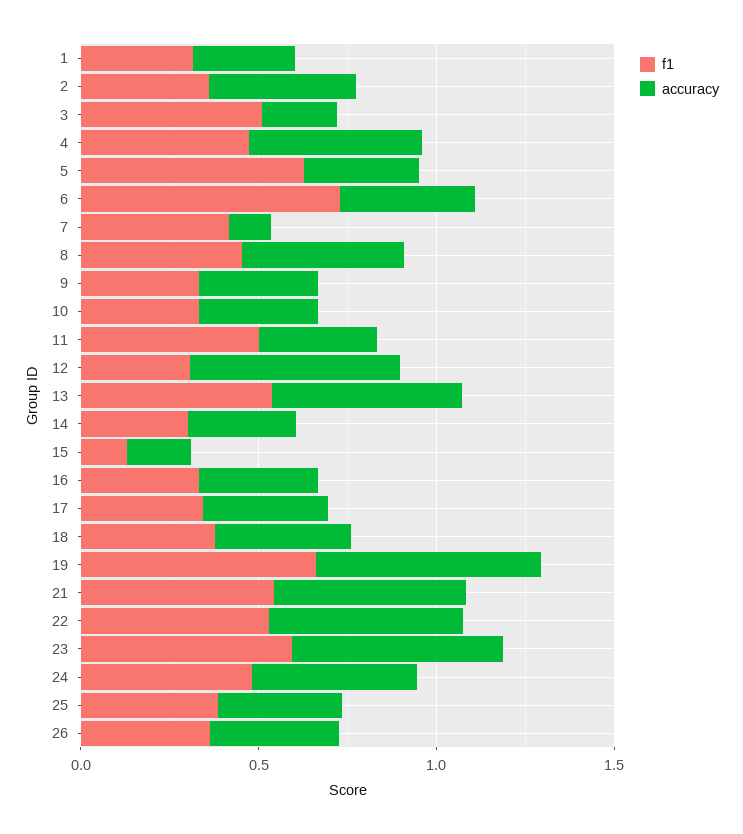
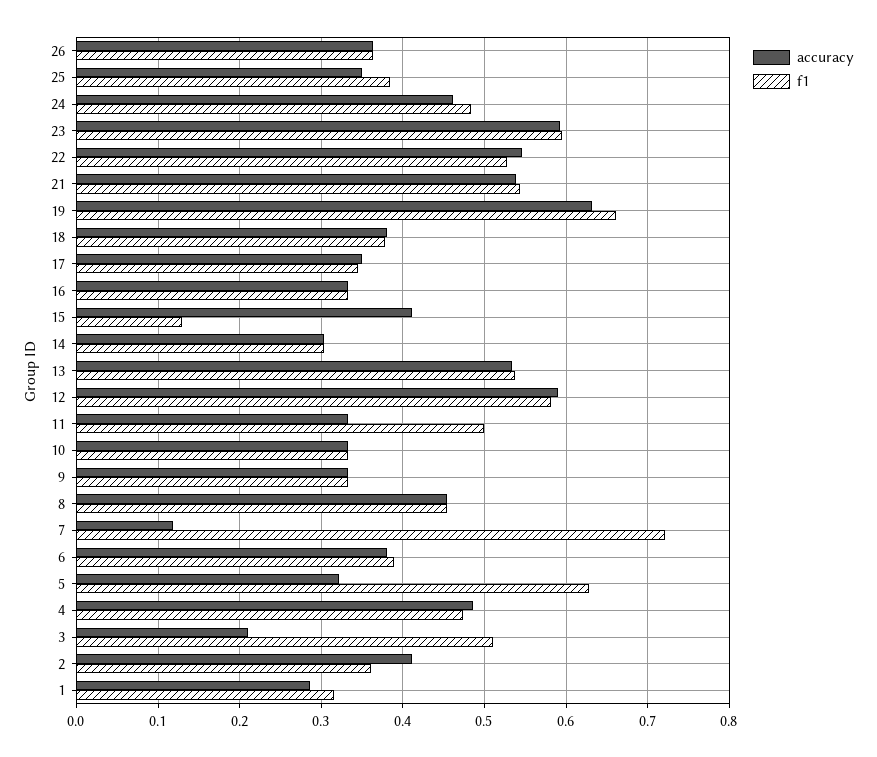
f1, 6: 0.7 -> 0.39
f1, 7: 0.4 -> 0.72
f1, 12: 0.3 -> 0.58
accuracy, 15: 0.2 -> 0.41

